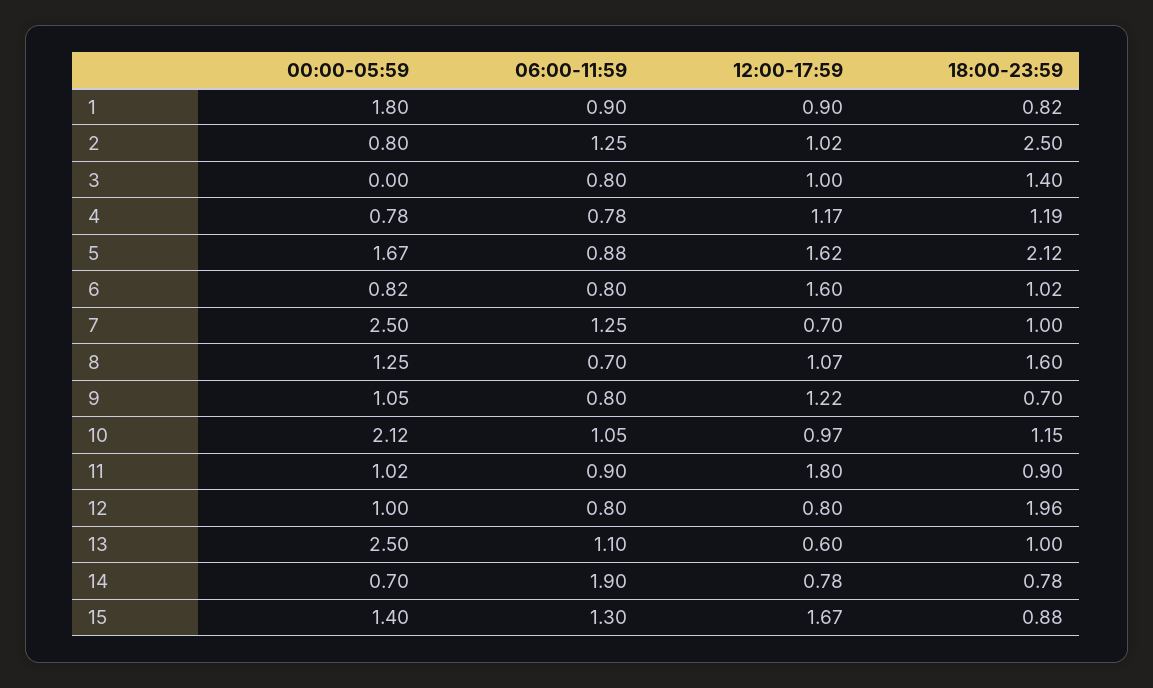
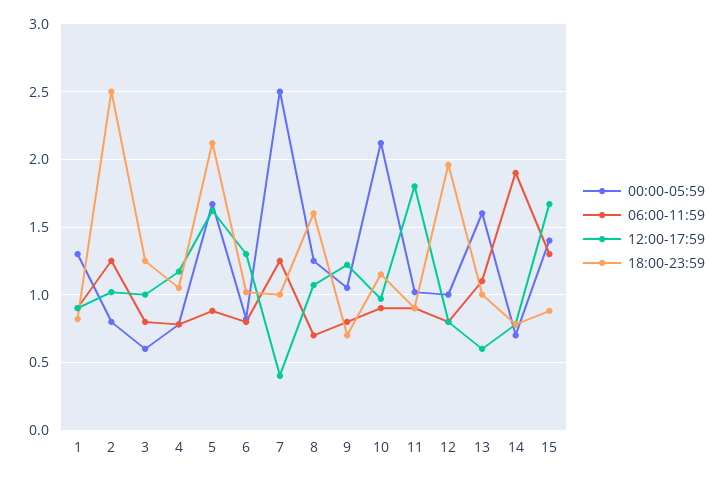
00:00-05:59, 1: 1.8 -> 1.3
00:00-05:59, 3: 0 -> 0.6
18:00-23:59, 3: 1.4 -> 1.25
18:00-23:59, 4: 1.19 -> 1.05
12:00-17:59, 6: 1.6 -> 1.3
12:00-17:59, 7: 0.7 -> 0.4
06:00-11:59, 10: 1.05 -> 0.9
00:00-05:59, 13: 2.5 -> 1.6

